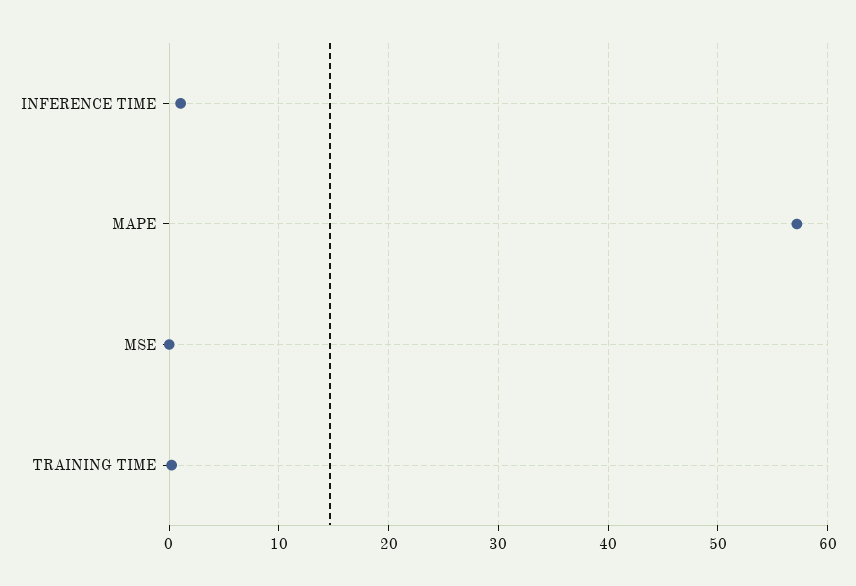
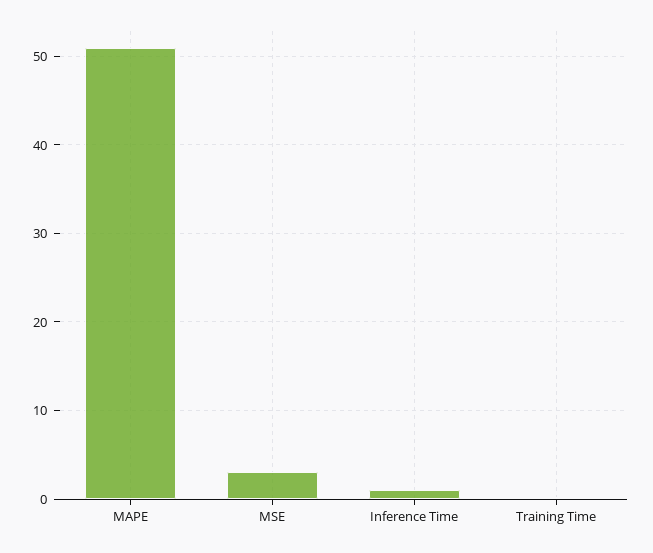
MAPE: 57 -> 51
MSE: 0 -> 3

